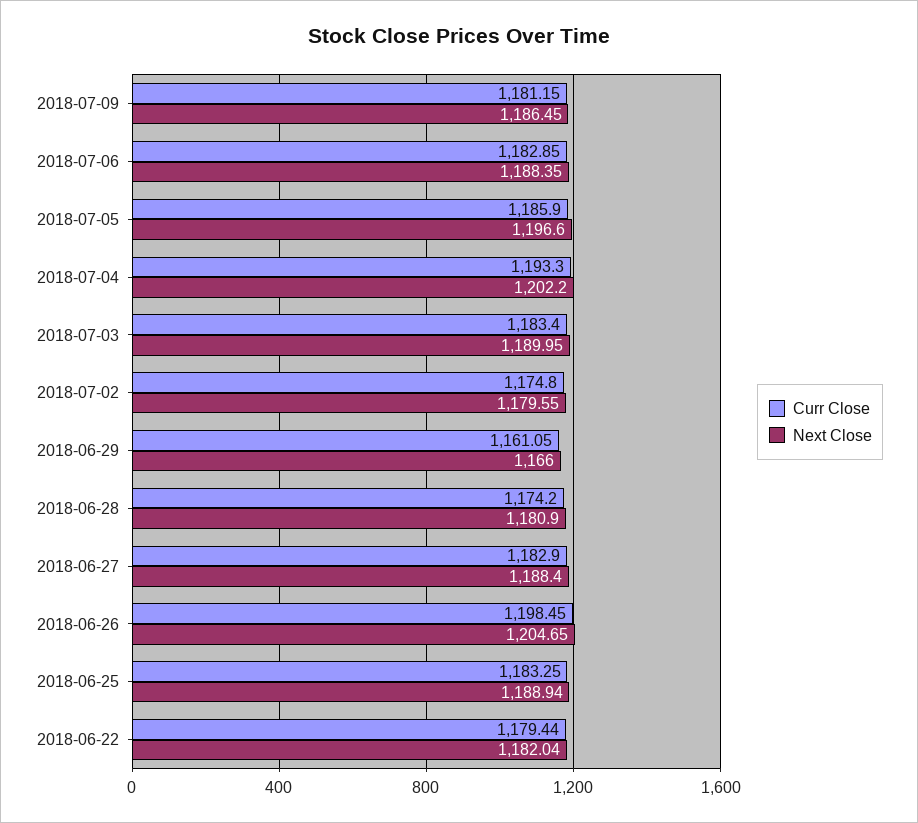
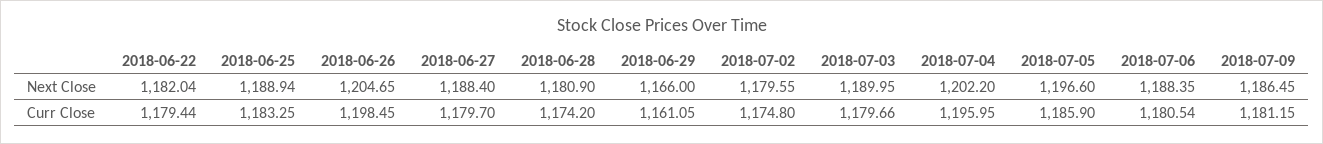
Curr Close, 2018-07-06: 1182.85 -> 1180.54
Curr Close, 2018-07-04: 1193.3 -> 1195.95
Curr Close, 2018-07-03: 1183.4 -> 1179.66
Curr Close, 2018-06-27: 1182.9 -> 1179.7

